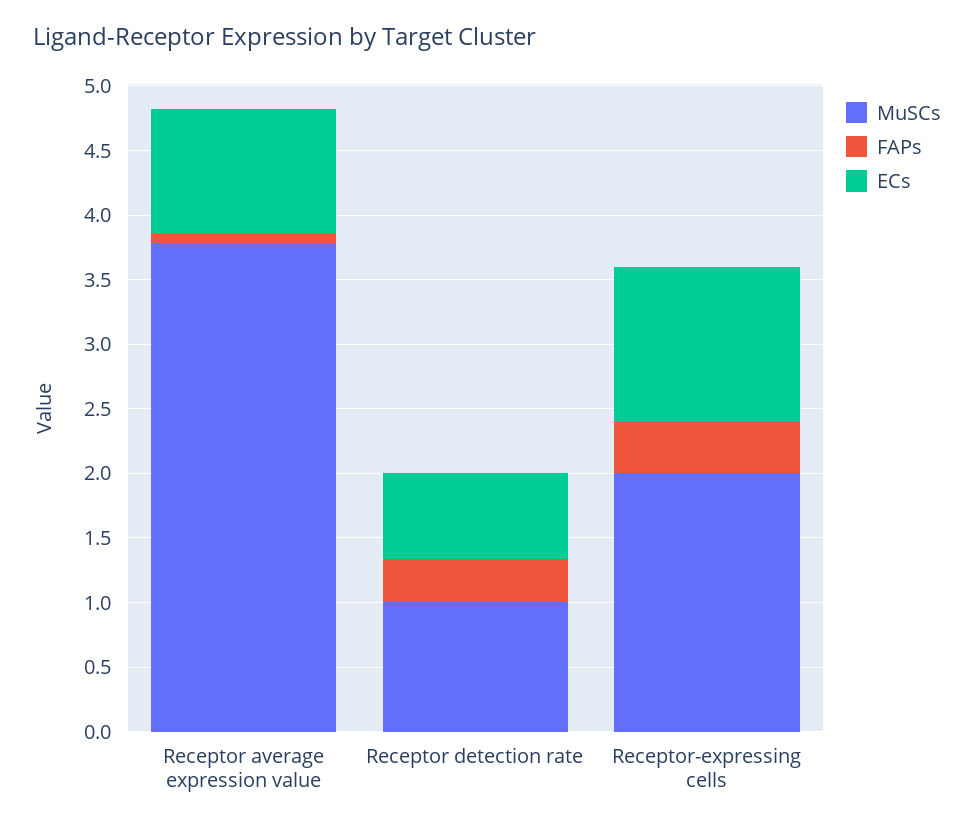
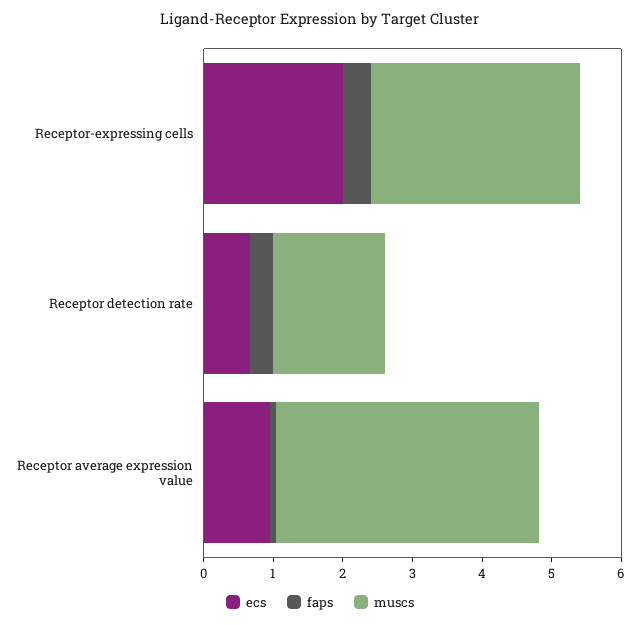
MuSCs, Receptor detection rate: 1 -> 1.6
MuSCs, Receptor-expressing cells: 2 -> 3
ECs, Receptor-expressing cells: 1.2 -> 2

